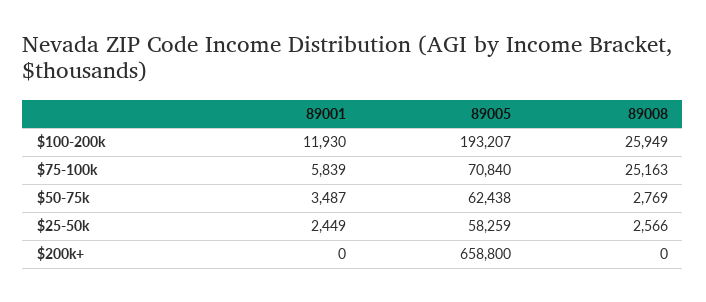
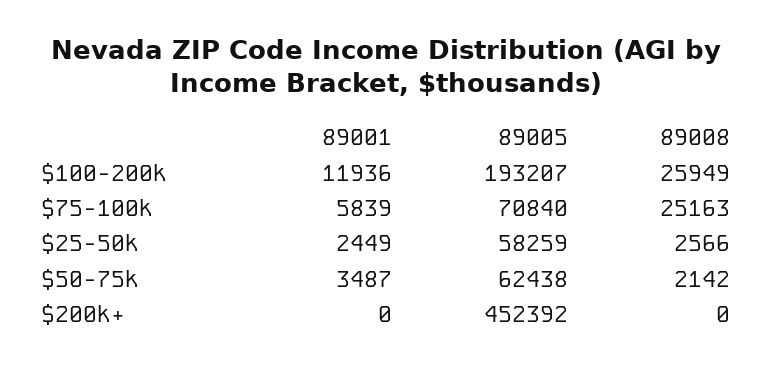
89001, $100-200k: 11930 -> 11936
89008, $50-75k: 2769 -> 2142
89005, $200k+: 658800 -> 452392

